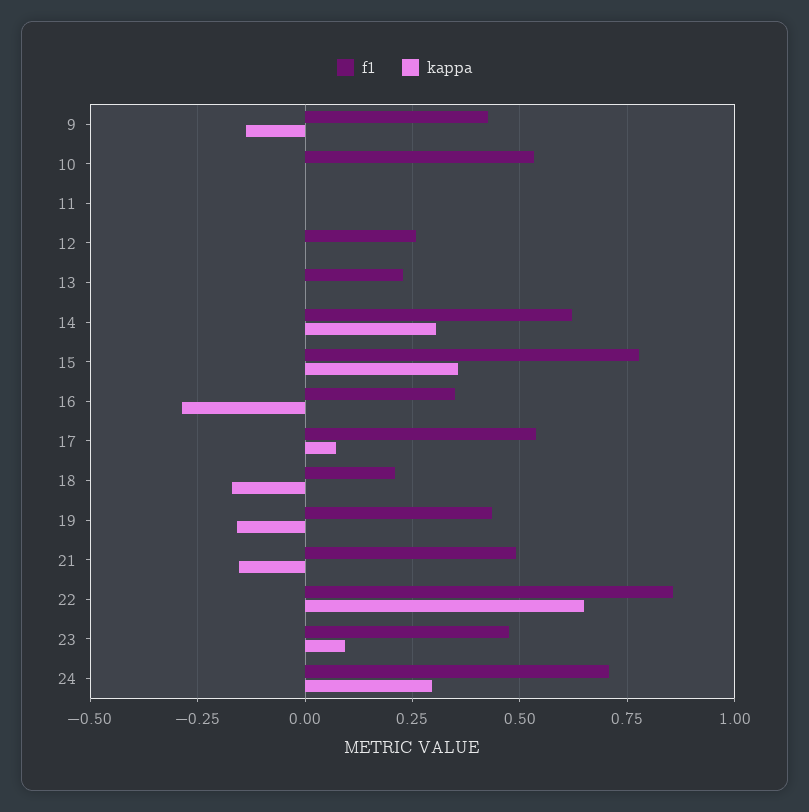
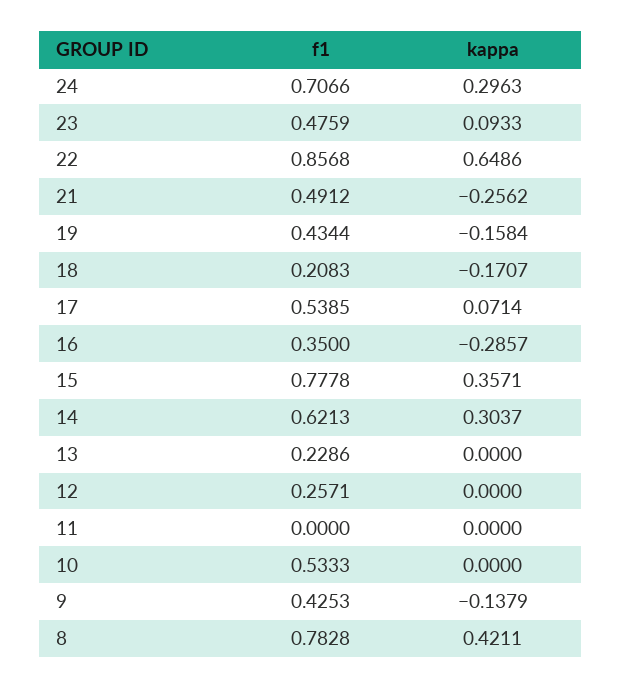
kappa, 21: -0.15 -> -0.2562
f1, 8: none -> 0.7828
kappa, 8: none -> 0.4211

